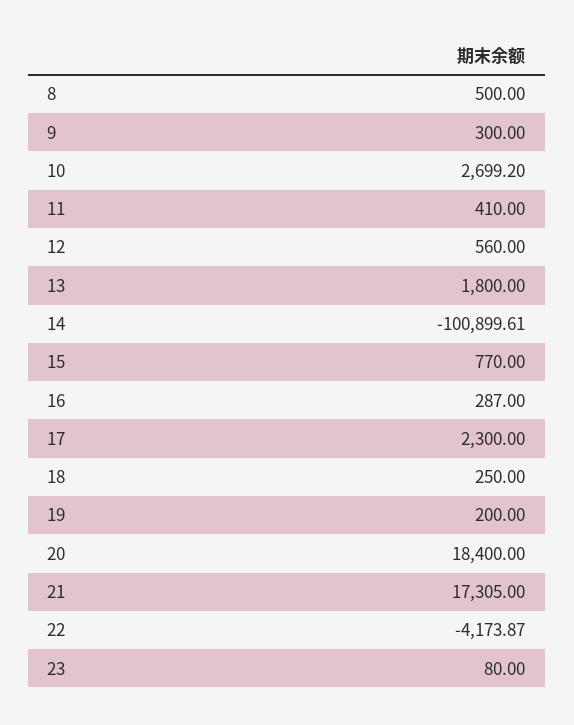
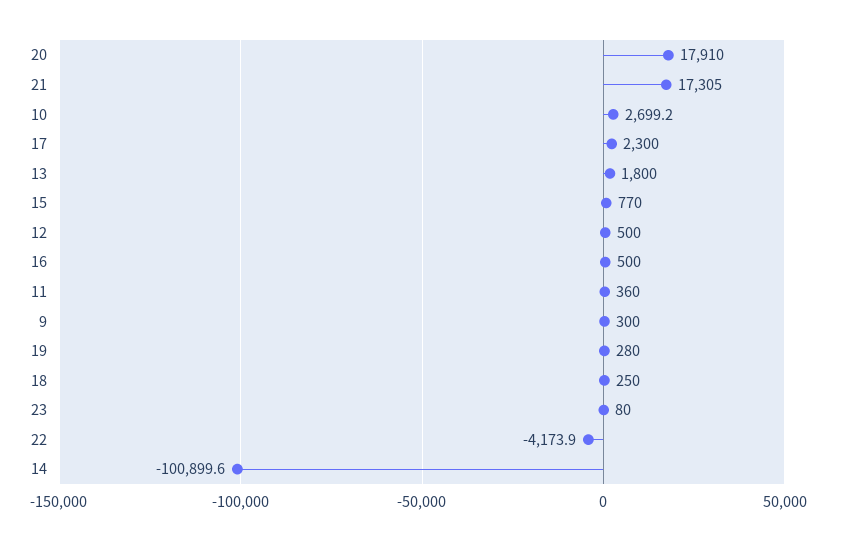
8: 500 -> none
11: 410 -> 360
12: 560 -> 500
16: 287 -> 500
19: 200 -> 280
20: 18400 -> 17910

